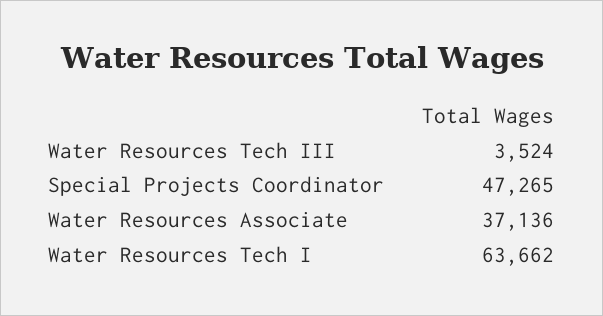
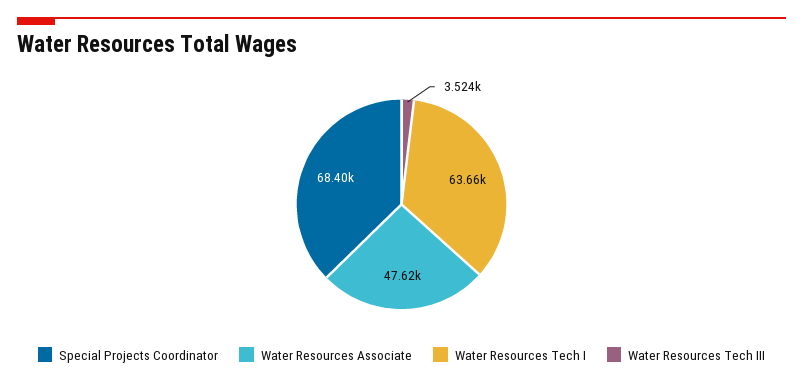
Special Projects Coordinator: 47265 -> 68400
Water Resources Associate: 37136 -> 47620

